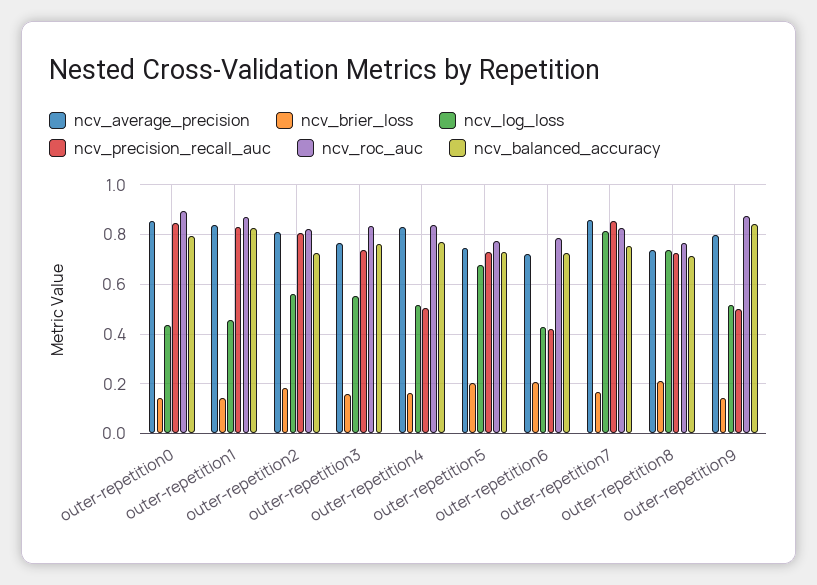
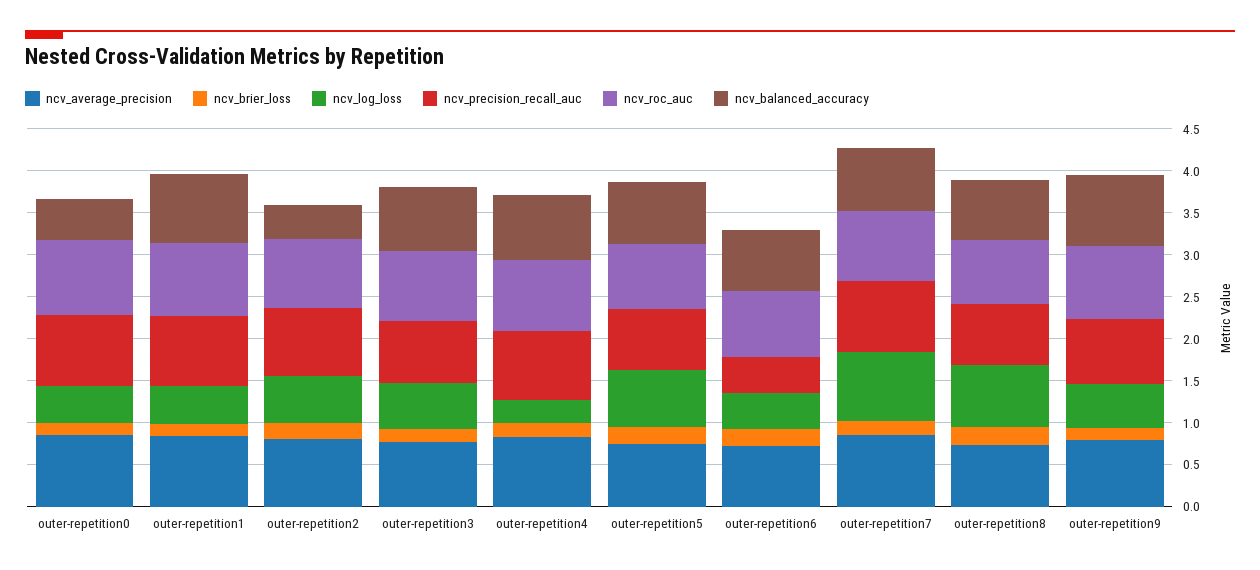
ncv_balanced_accuracy, outer-repetition0: 0.8 -> 0.5
ncv_balanced_accuracy, outer-repetition2: 0.725 -> 0.4
ncv_log_loss, outer-repetition4: 0.525 -> 0.3
ncv_precision_recall_auc, outer-repetition4: 0.5 -> 0.8
ncv_precision_recall_auc, outer-repetition9: 0.5 -> 0.8

